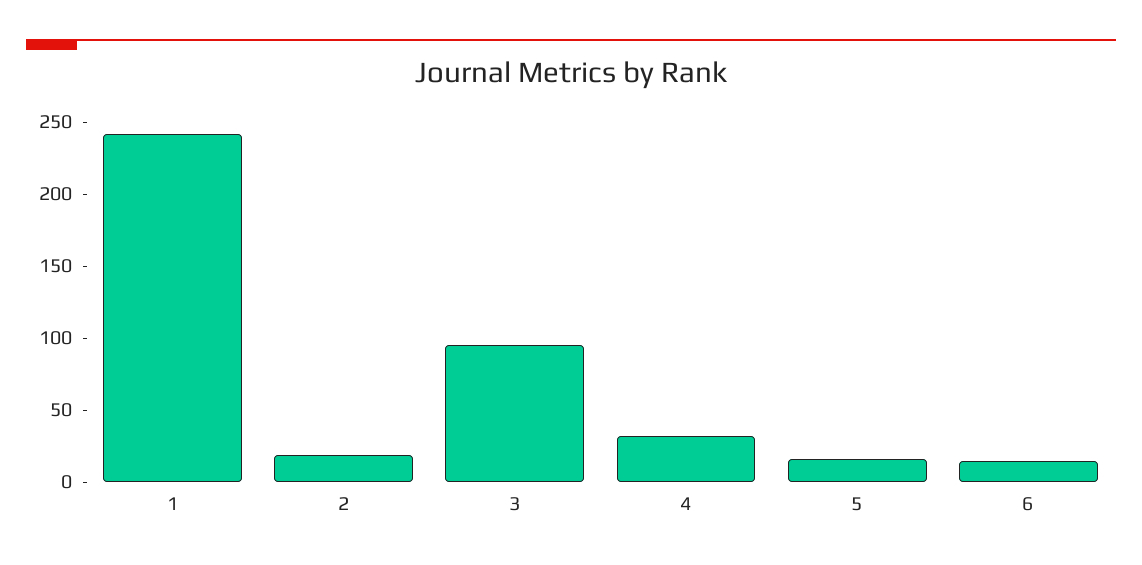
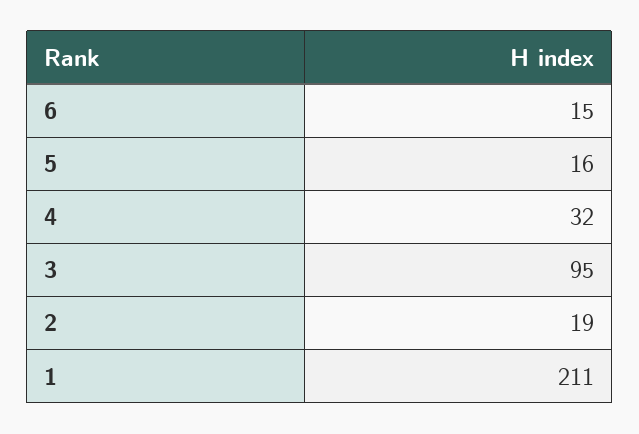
1: 240 -> 211

